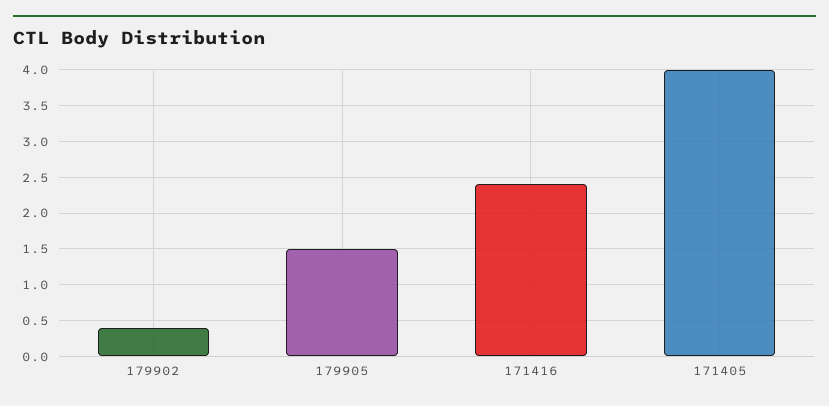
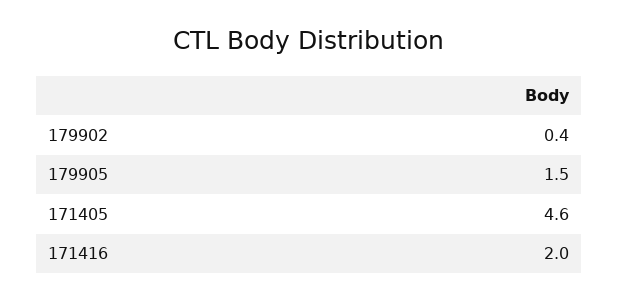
171416: 2.4 -> 2
171405: 4 -> 4.6

